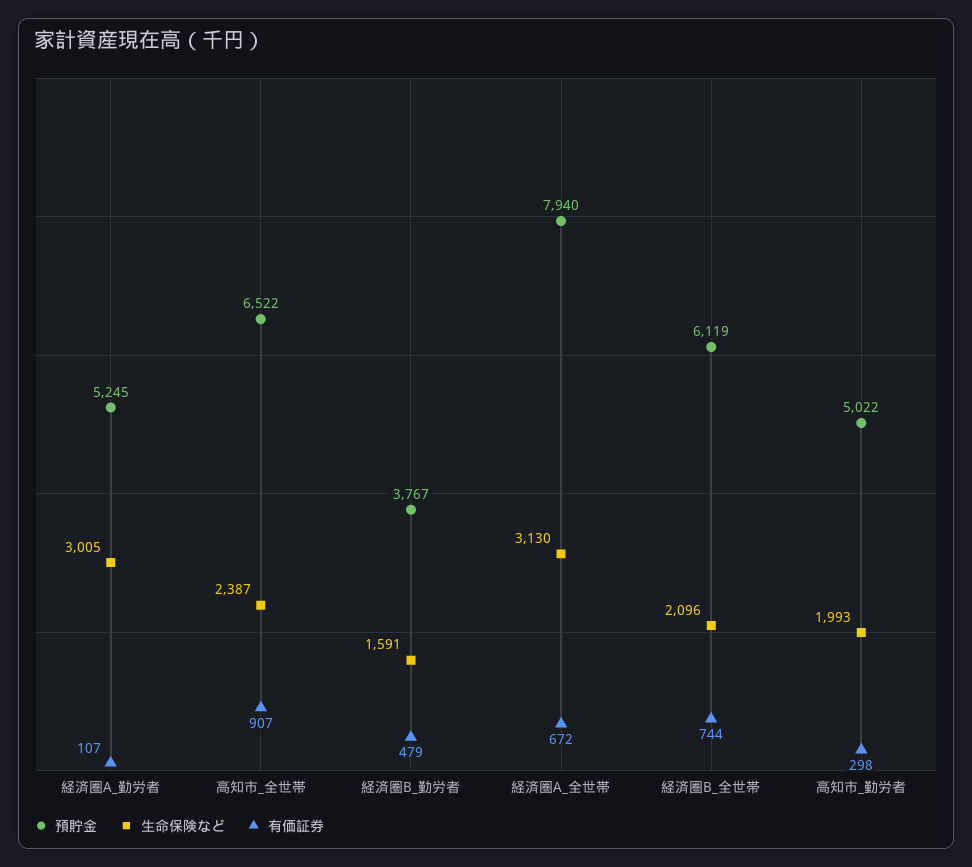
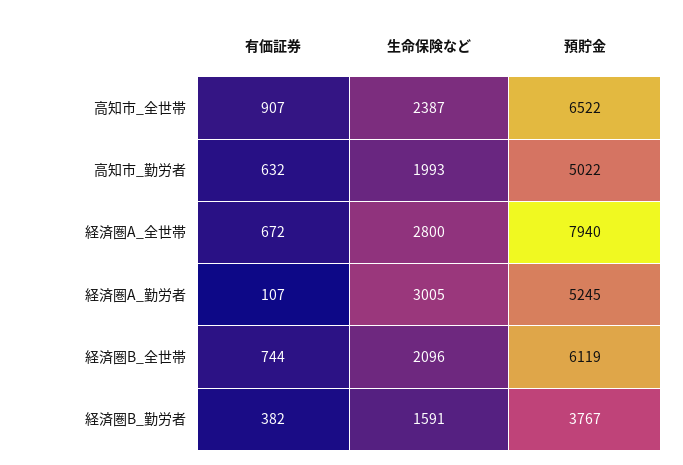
有価証券, 経済圏B_勤労者: 479 -> 382
生命保険など, 経済圏A_全世帯: 3130 -> 2800
有価証券, 高知市_勤労者: 298 -> 632

